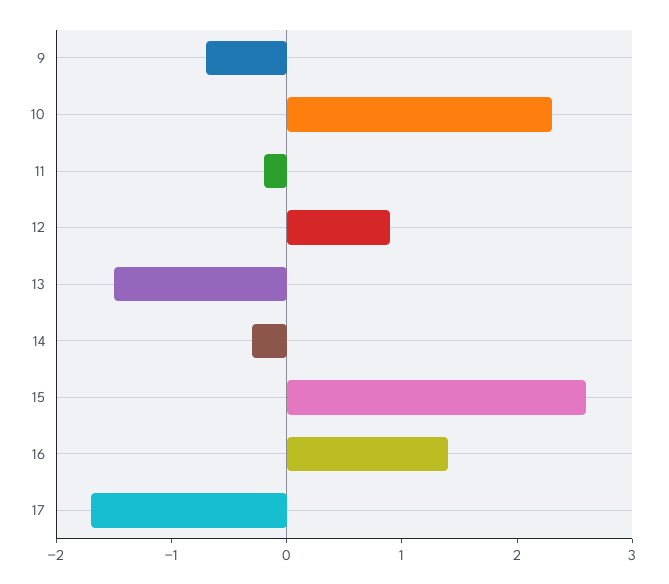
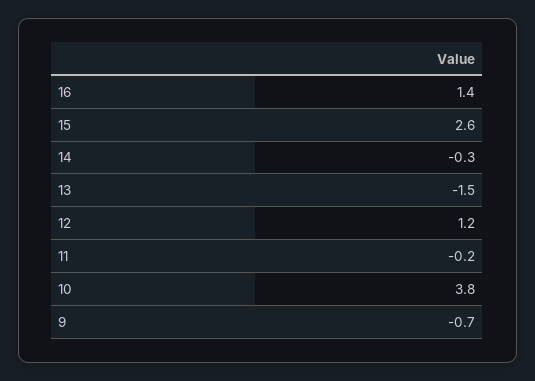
10: 2.3 -> 3.8
12: 0.9 -> 1.2
17: -1.7 -> none

